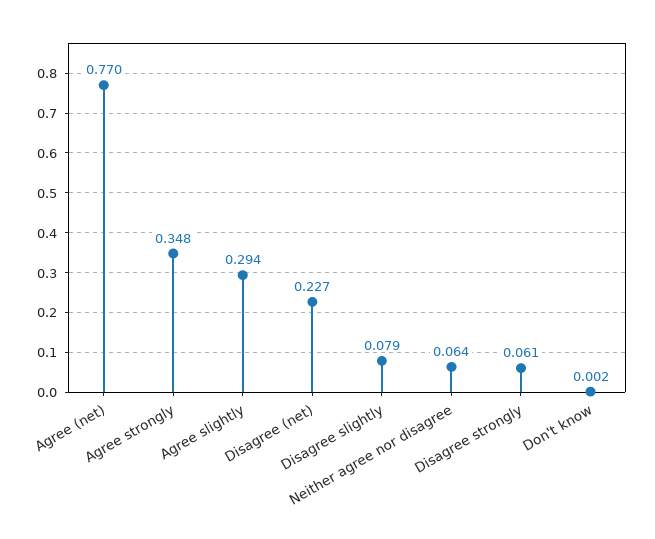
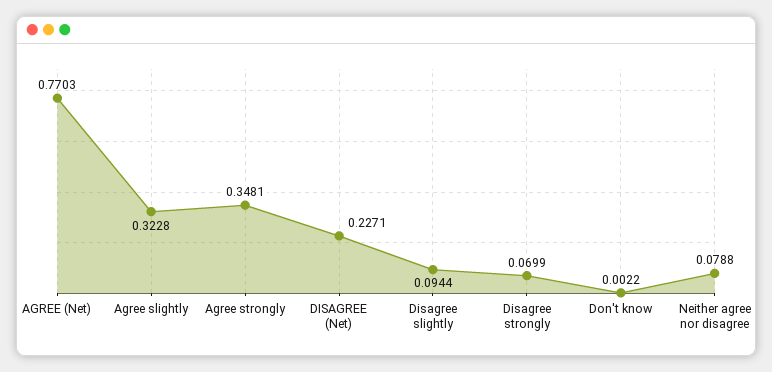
Agree slightly: 0.294 -> 0.3228
Disagree slightly: 0.079 -> 0.0944
Neither agree nor disagree: 0.064 -> 0.0788
Disagree strongly: 0.061 -> 0.0699

